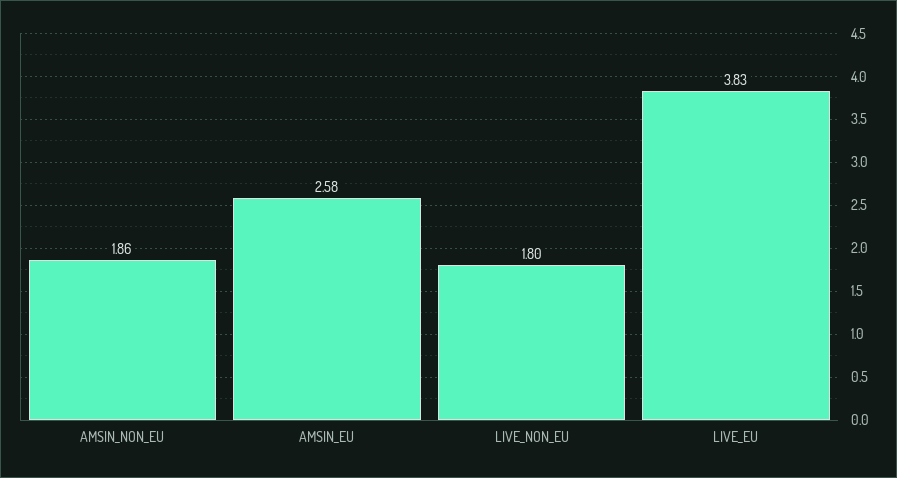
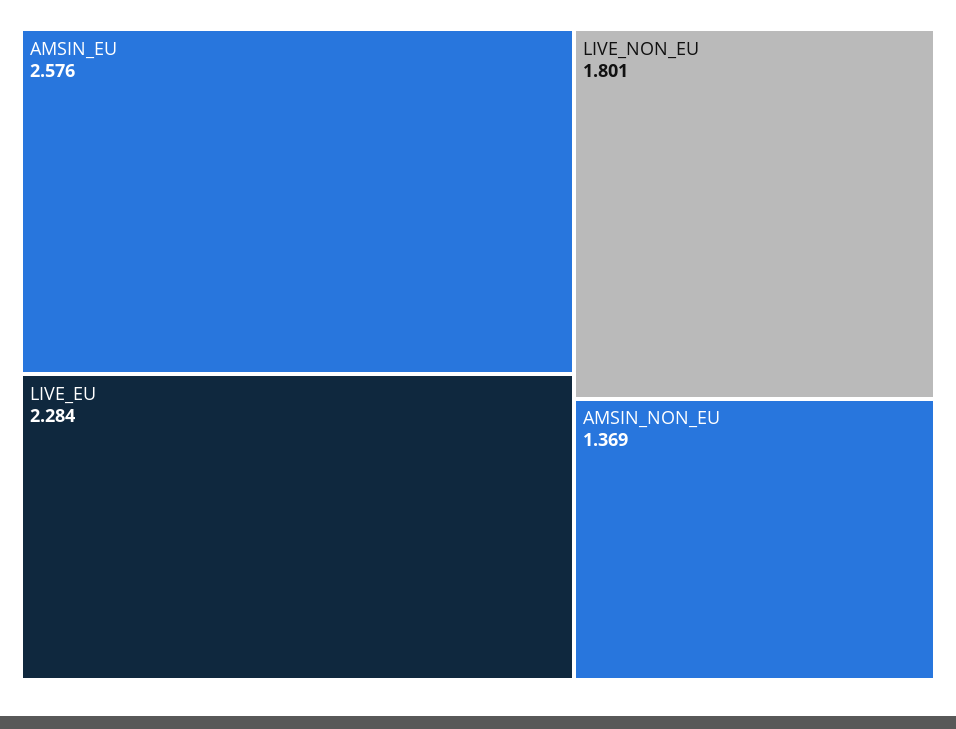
AMSIN_NON_EU: 1.86 -> 1.369
LIVE_EU: 3.83 -> 2.284

